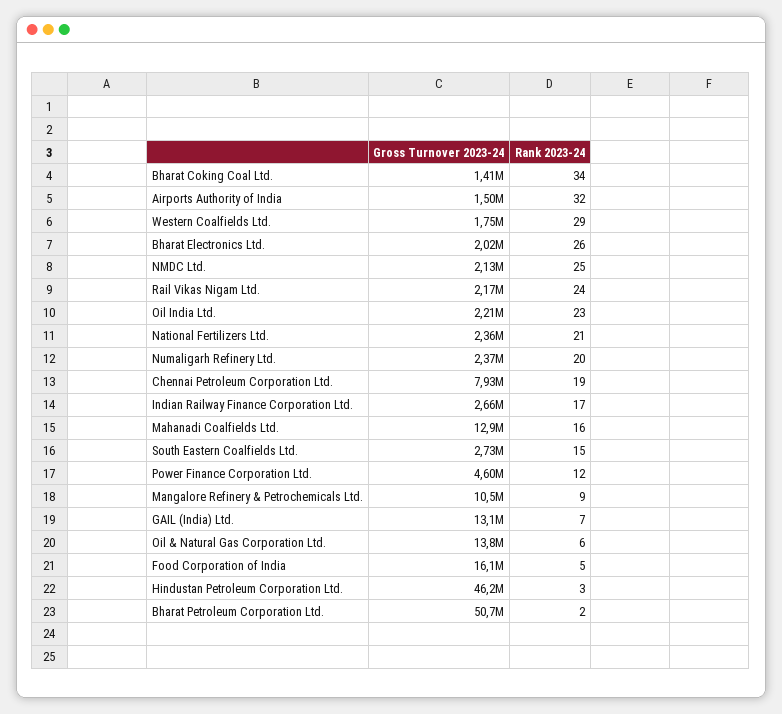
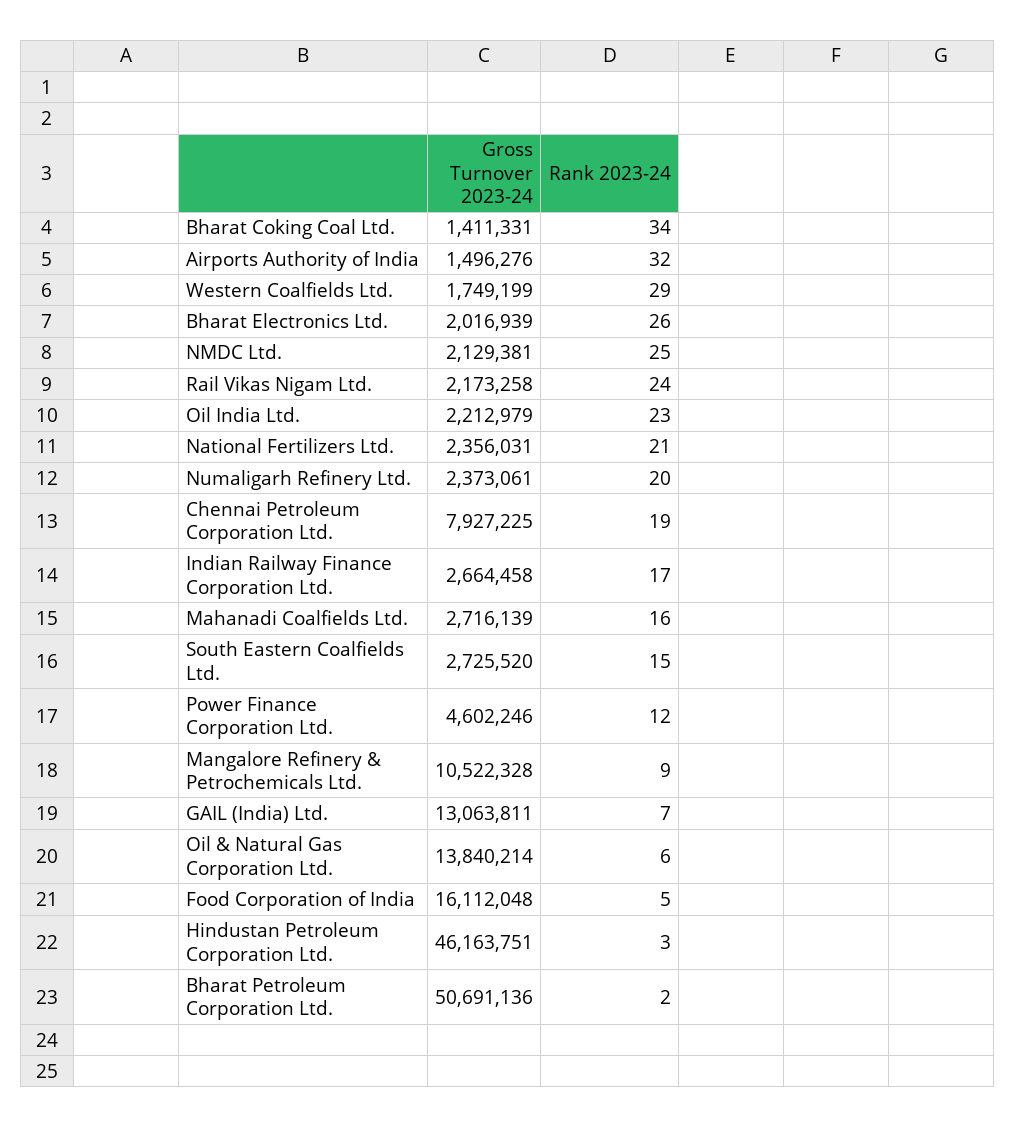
Gross Turnover 2023-24, Mahanadi Coalfields Ltd.: 12900000 -> 2716139

